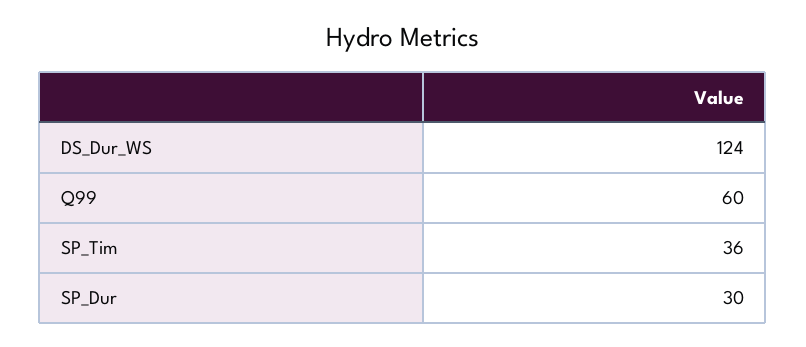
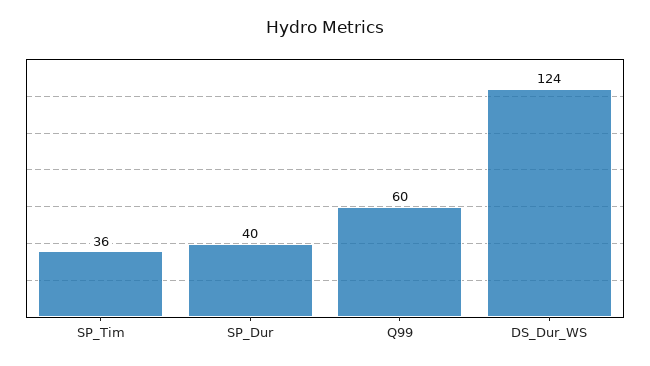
SP_Dur: 30 -> 40

